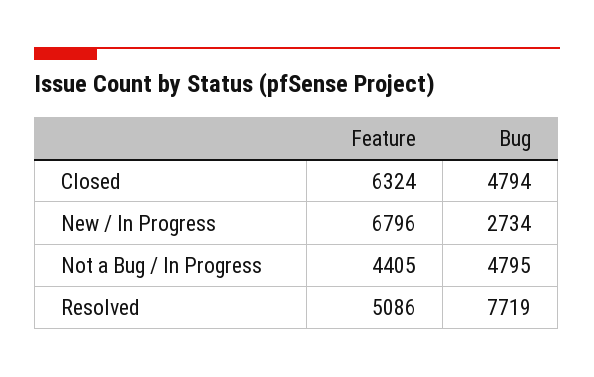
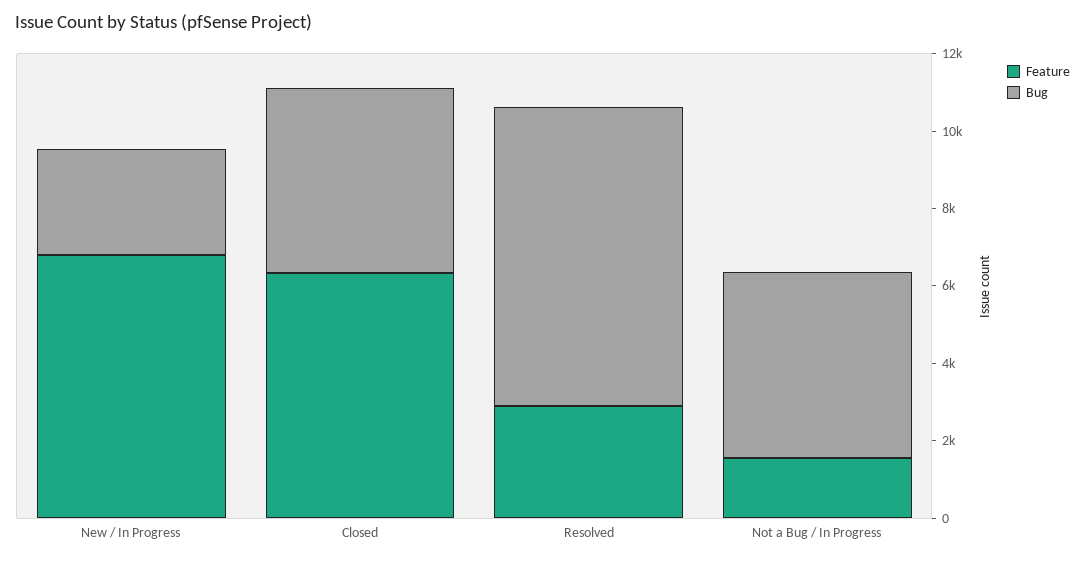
Feature, Not a Bug / In Progress: 4405 -> 1500
Feature, Resolved: 5086 -> 3000

